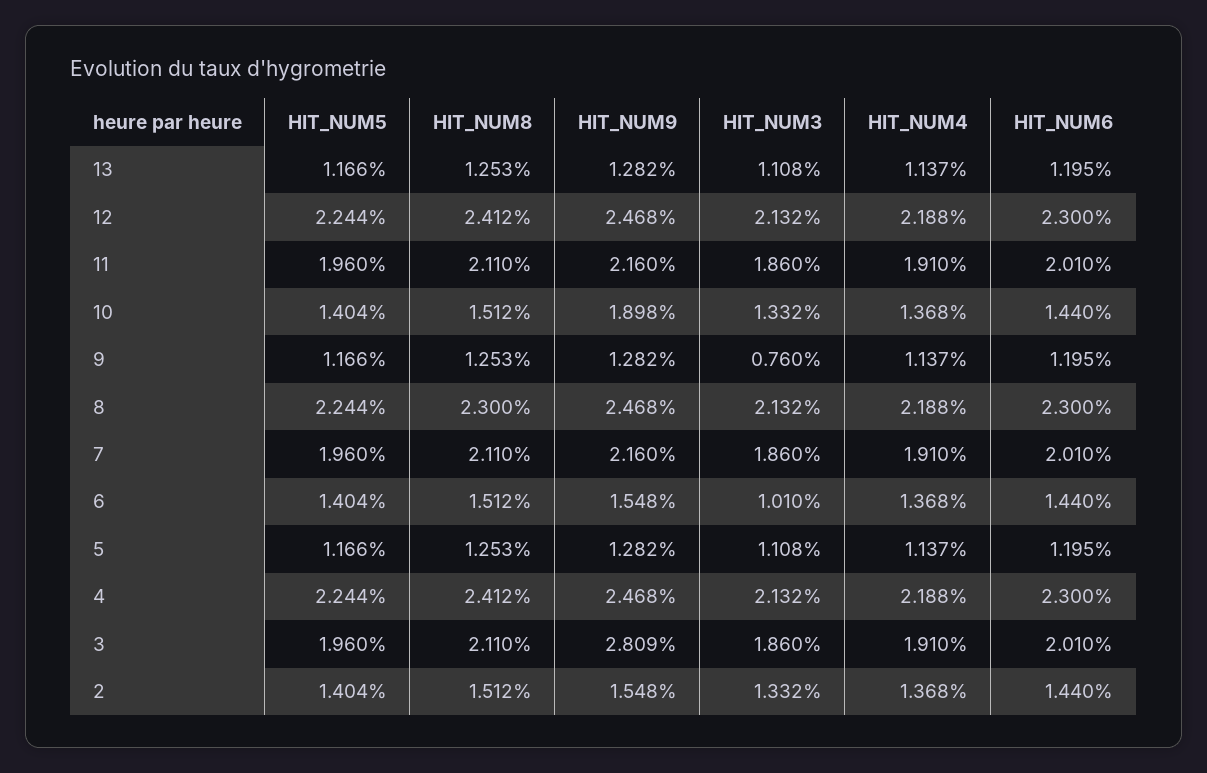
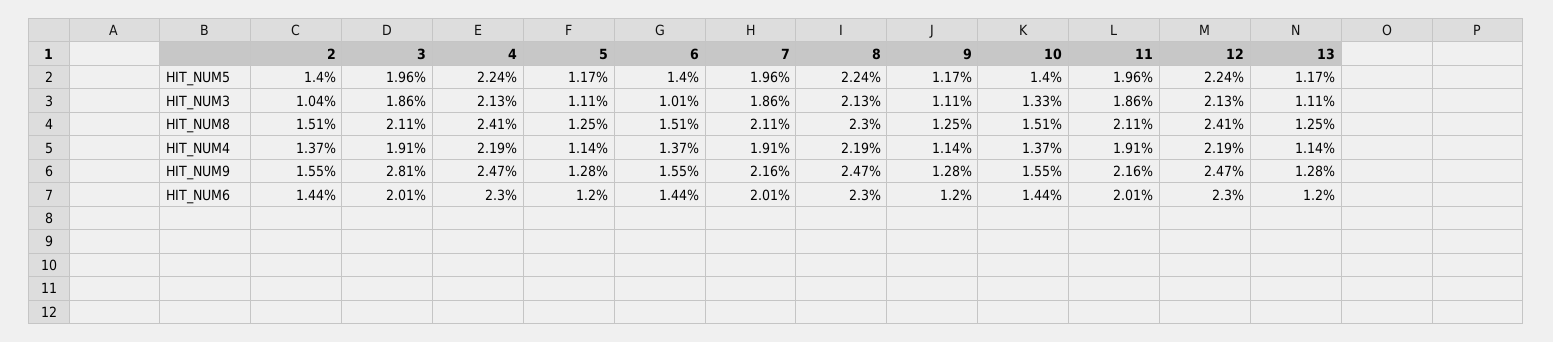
HIT_NUM9, 10: 1.898 -> 1.55
HIT_NUM3, 9: 0.76 -> 1.11
HIT_NUM3, 2: 1.332 -> 1.04

